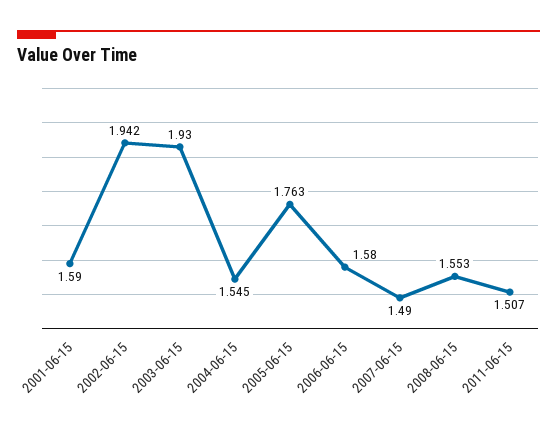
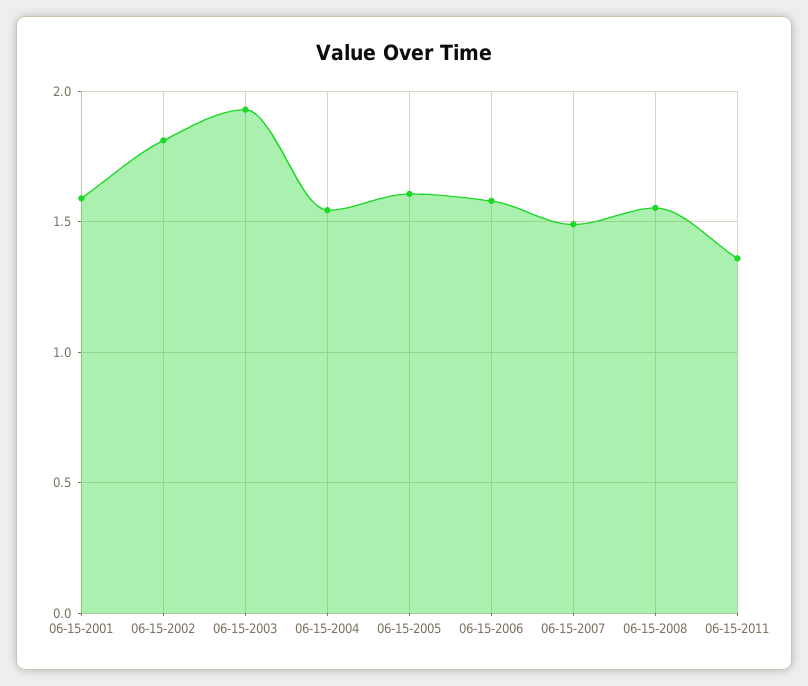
2002-06-15: 1.942 -> 1.8
2005-06-15: 1.763 -> 1.6
2011-06-15: 1.507 -> 1.35

